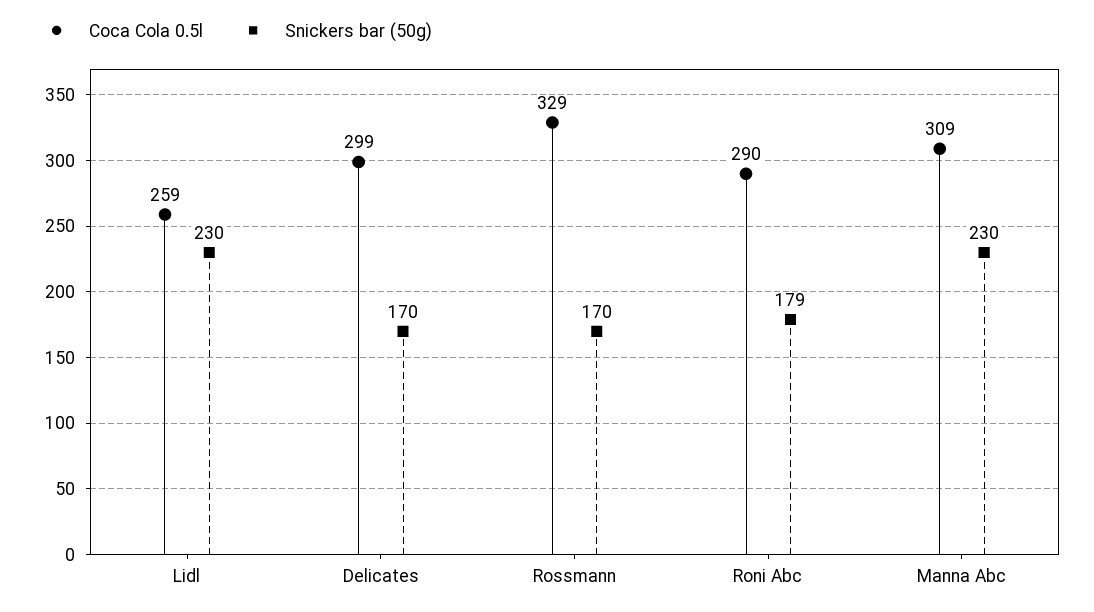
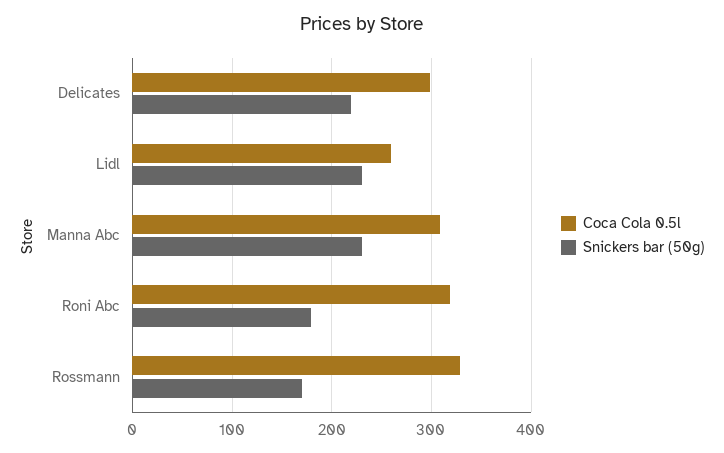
Snickers bar (50g), Delicates: 170 -> 220
Coca Cola 0.5l, Roni Abc: 290 -> 320

